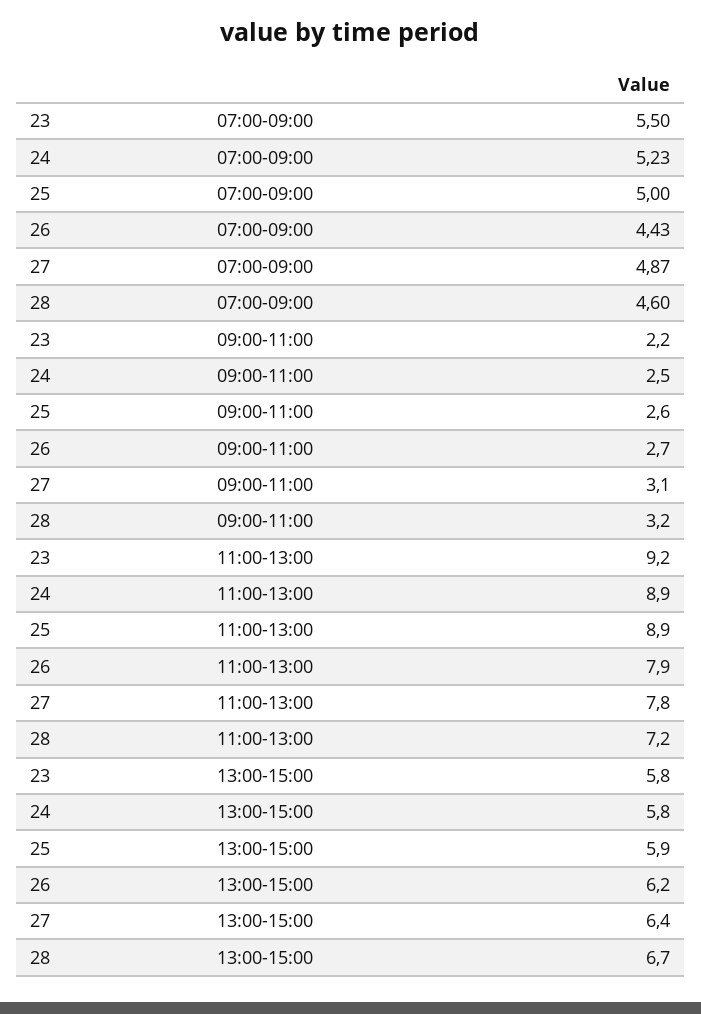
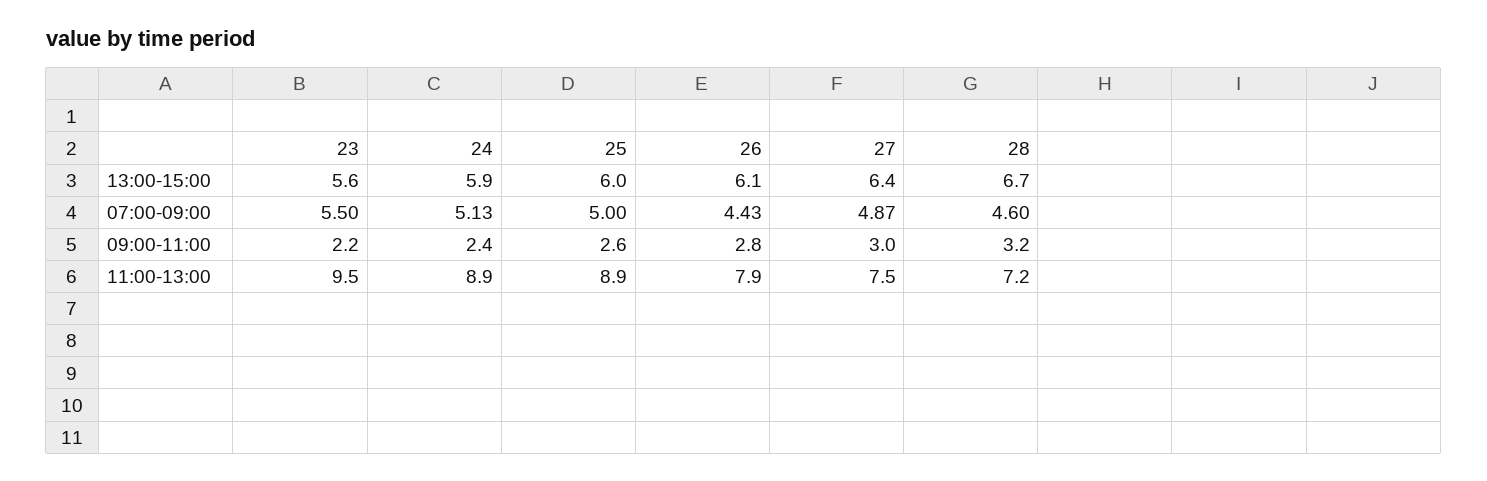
24, 07:00-09:00: 5.23 -> 5.13
24, 09:00-11:00: 2.5 -> 2.4
26, 09:00-11:00: 2.7 -> 2.8
27, 09:00-11:00: 3.1 -> 3
23, 11:00-13:00: 9.2 -> 9.5
27, 11:00-13:00: 7.8 -> 7.5
23, 13:00-15:00: 5.8 -> 5.6
24, 13:00-15:00: 5.8 -> 5.9
25, 13:00-15:00: 5.9 -> 6
26, 13:00-15:00: 6.2 -> 6.1

